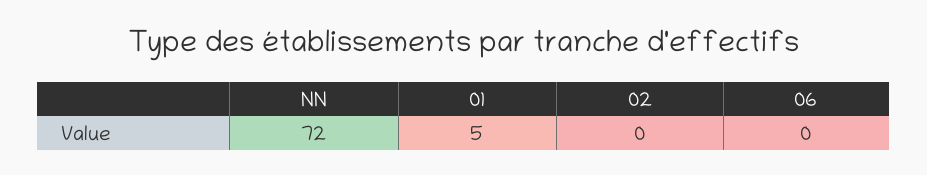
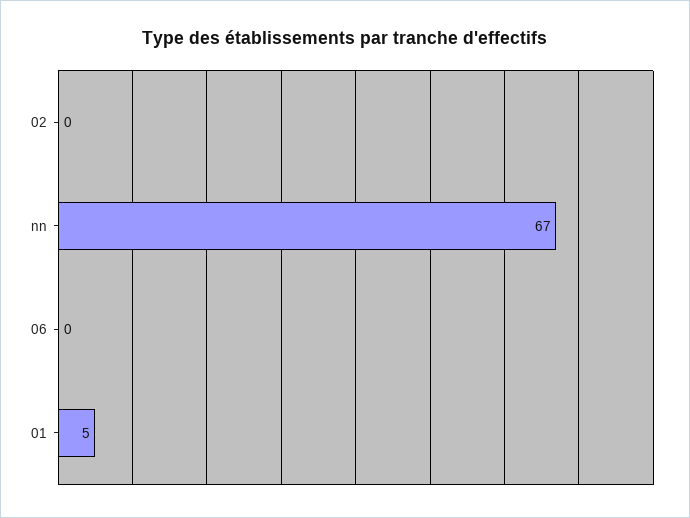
NN: 72 -> 67

